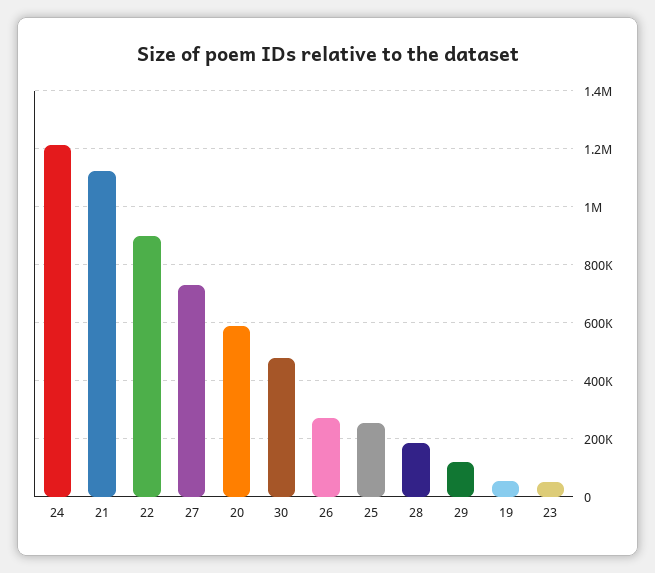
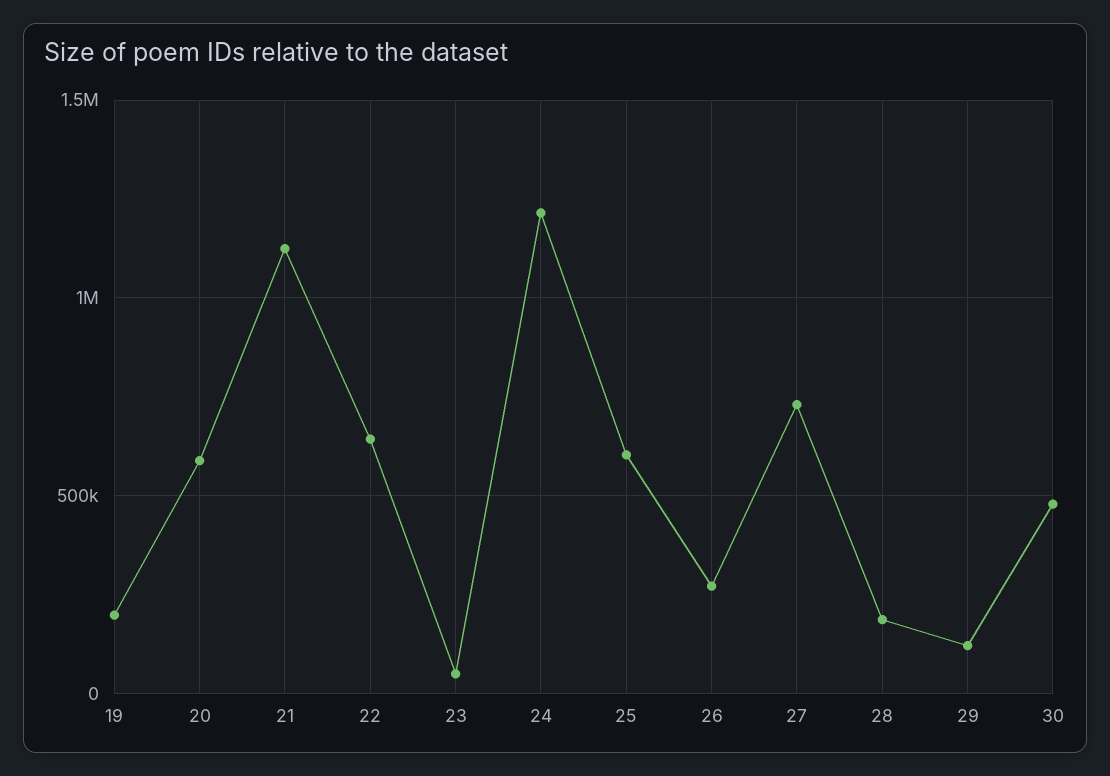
22: 900000 -> 650000
25: 250000 -> 600000
19: 50000 -> 200000

